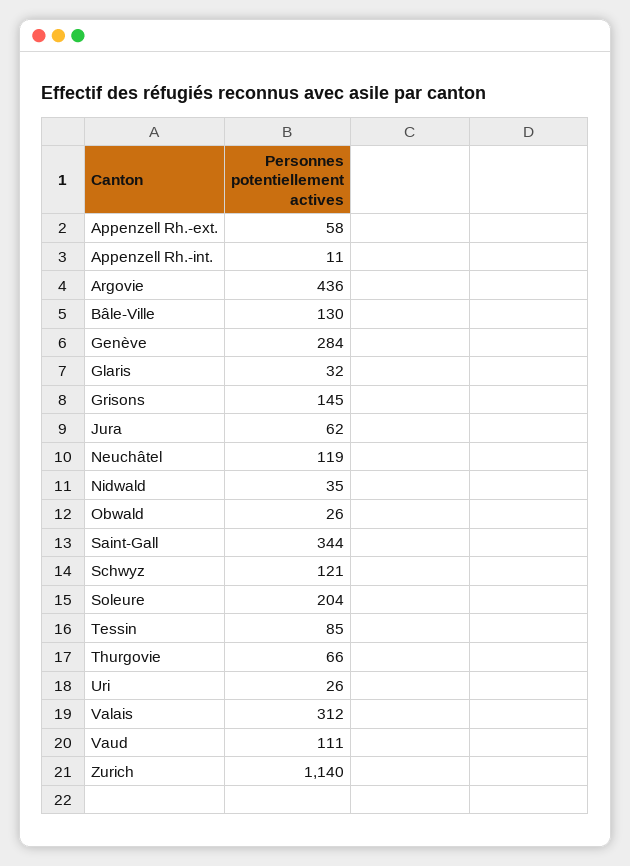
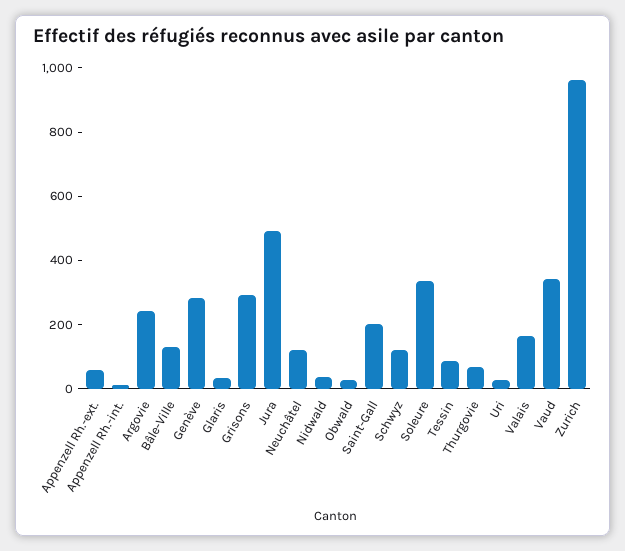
Argovie: 436 -> 250
Grisons: 145 -> 300
Jura: 62 -> 500
Saint-Gall: 344 -> 200
Soleure: 204 -> 350
Valais: 312 -> 150
Vaud: 111 -> 350
Zurich: 1140 -> 950

